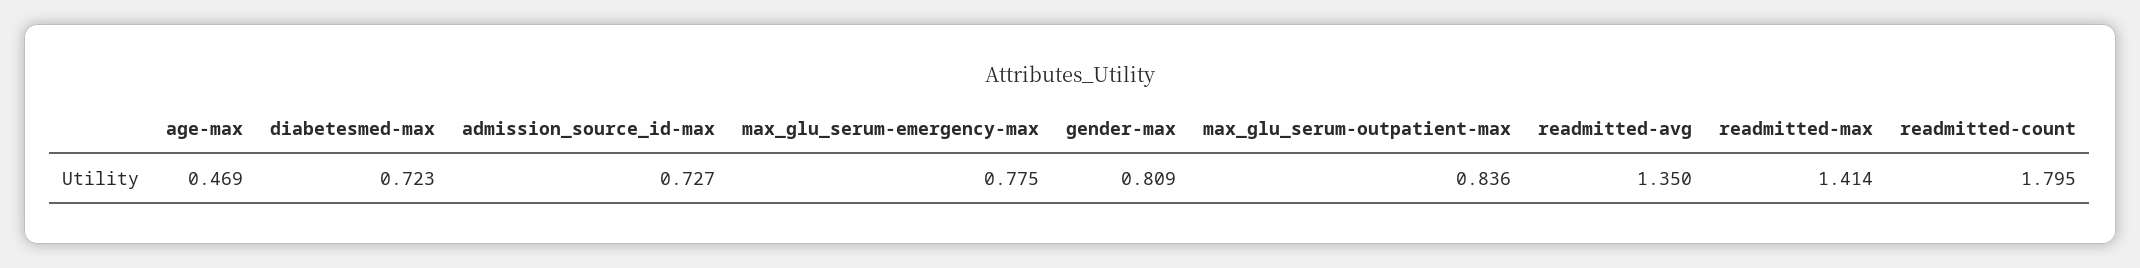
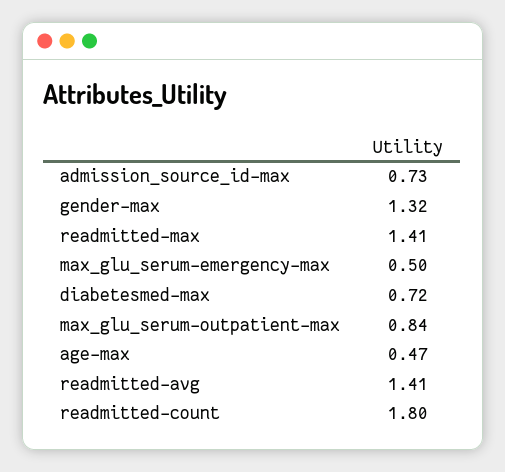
max_glu_serum-emergency-max: 0.775 -> 0.5
gender-max: 0.809 -> 1.32
readmitted-avg: 1.35 -> 1.41

